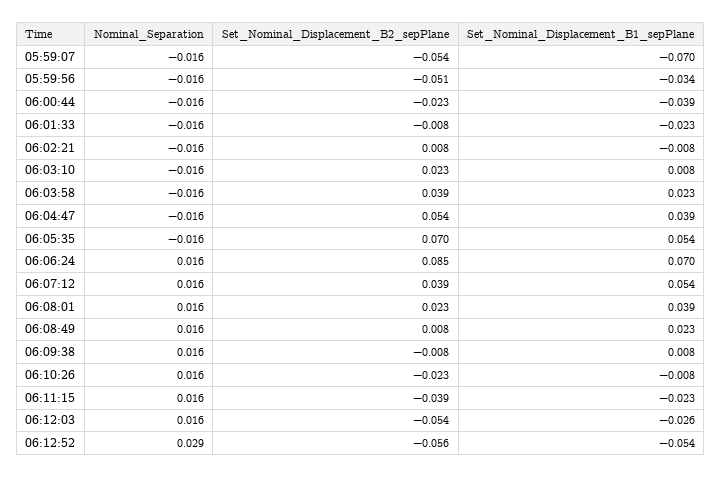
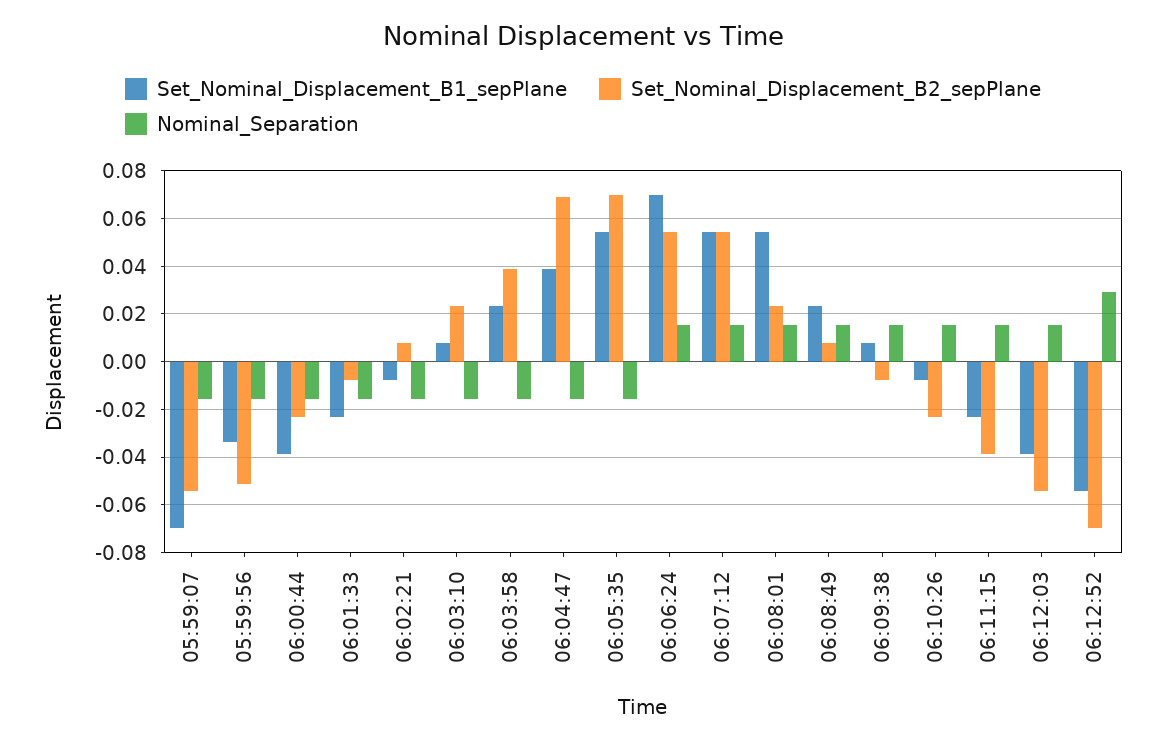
Set_Nominal_Displacement_B2_sepPlane, 06:04:47: 0.054 -> 0.07
Set_Nominal_Displacement_B2_sepPlane, 06:06:24: 0.085 -> 0.055
Set_Nominal_Displacement_B2_sepPlane, 06:07:12: 0.039 -> 0.055
Set_Nominal_Displacement_B1_sepPlane, 06:08:01: 0.039 -> 0.055
Set_Nominal_Displacement_B1_sepPlane, 06:12:03: -0.026 -> -0.04
Set_Nominal_Displacement_B2_sepPlane, 06:12:52: -0.056 -> -0.07

